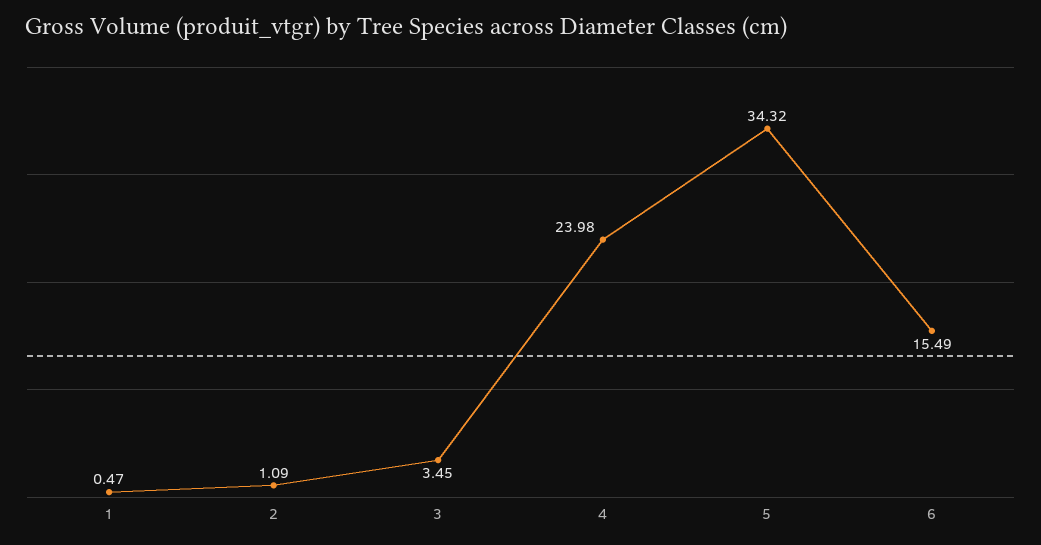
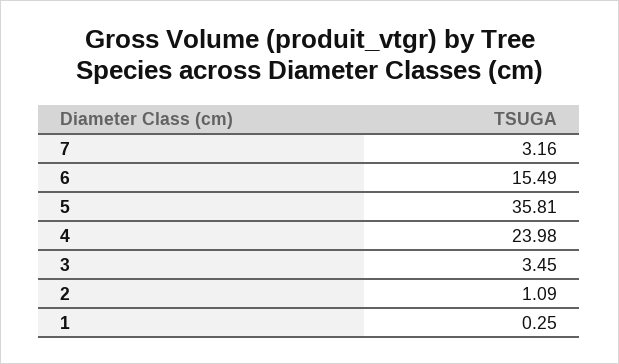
1: 0.47 -> 0.25
5: 34.32 -> 35.81
7: none -> 3.16

